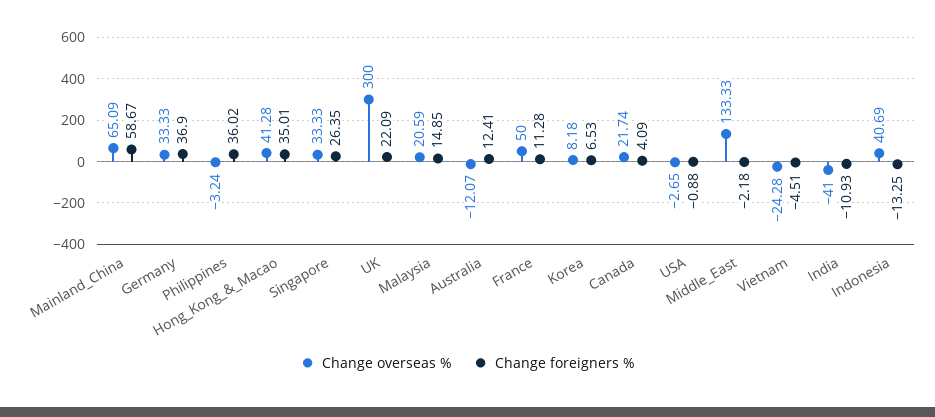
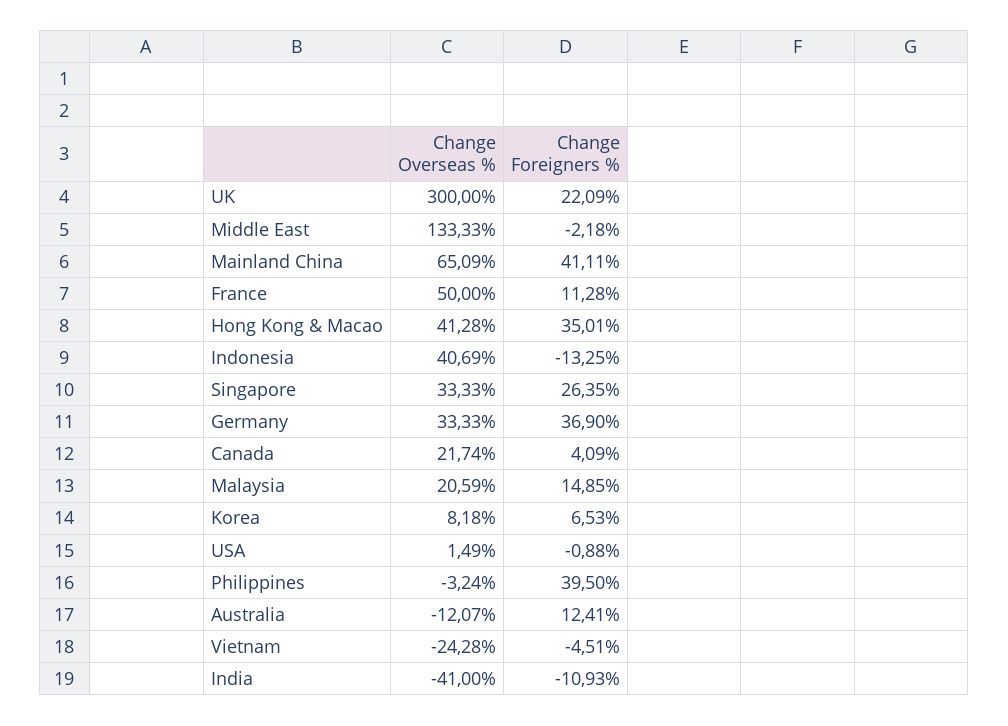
Change foreigners %, Mainland_China: 58.67 -> 41.11
Change foreigners %, Philippines: 36.02 -> 39.5
Change overseas %, USA: -2.65 -> 1.49

